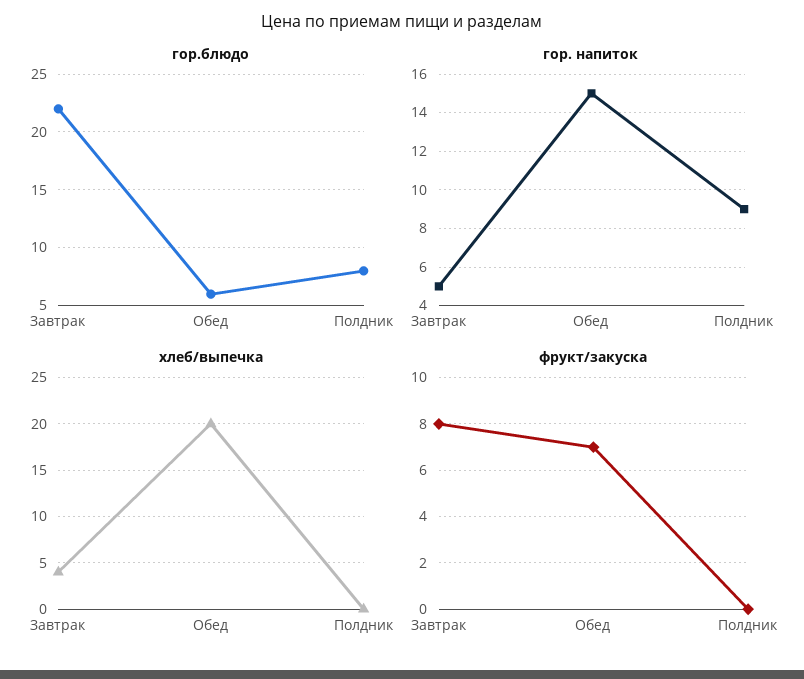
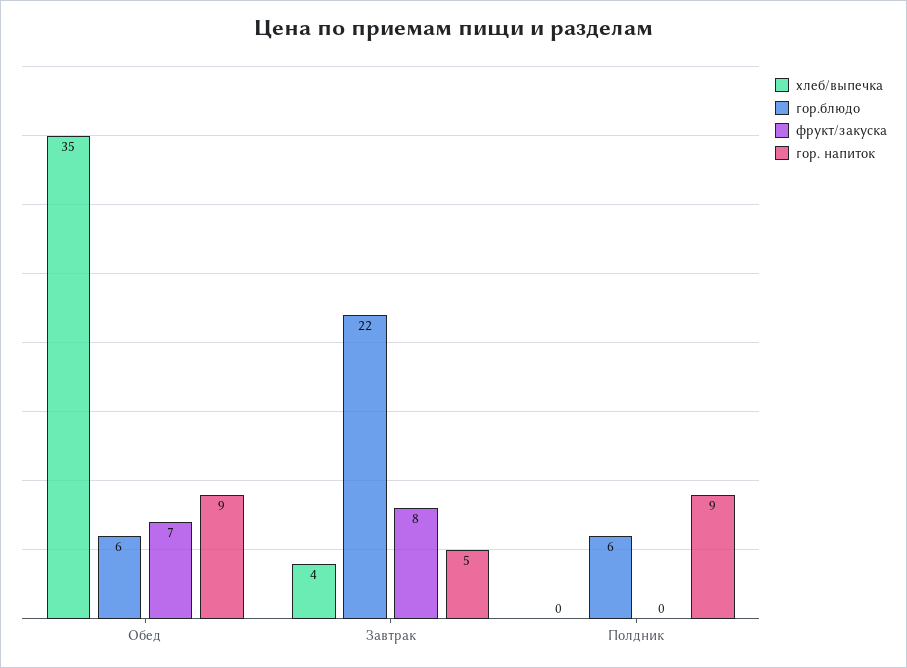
гор.блюдо, Полдник: 8 -> 6
гор. напиток, Обед: 15 -> 9
хлеб/выпечка, Обед: 20 -> 35

